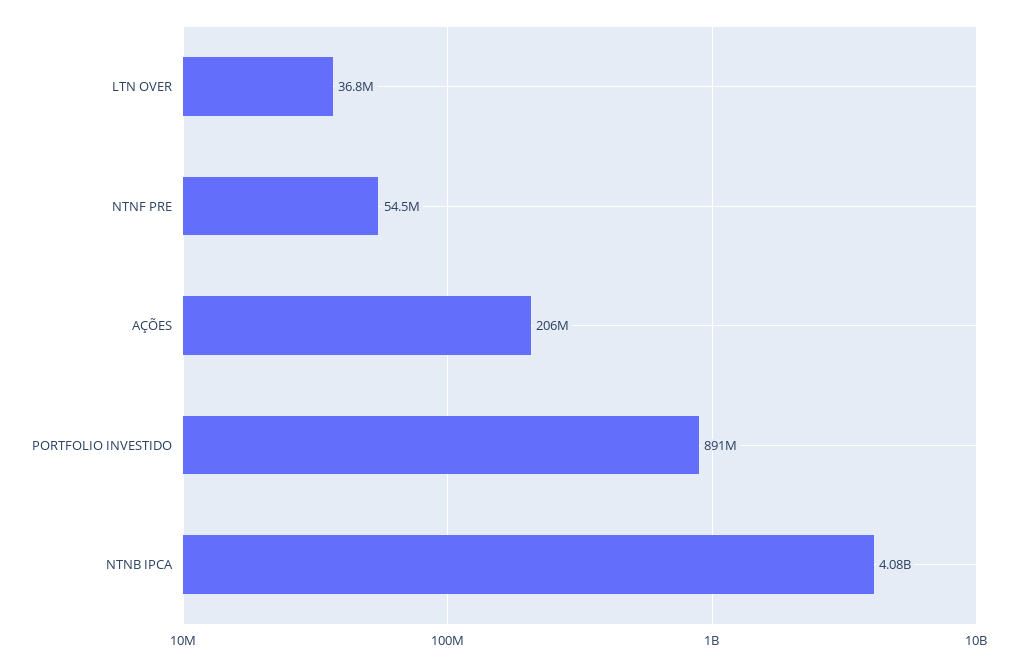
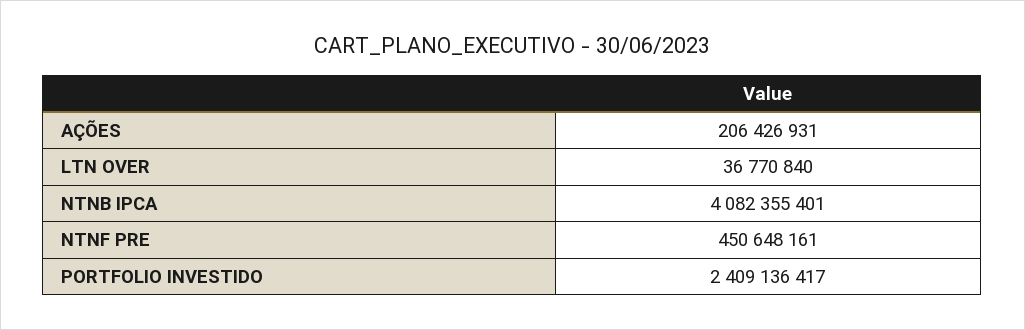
NTNF PRE: 54500000 -> 450648161
PORTFOLIO INVESTIDO: 891000000 -> 2409136417

